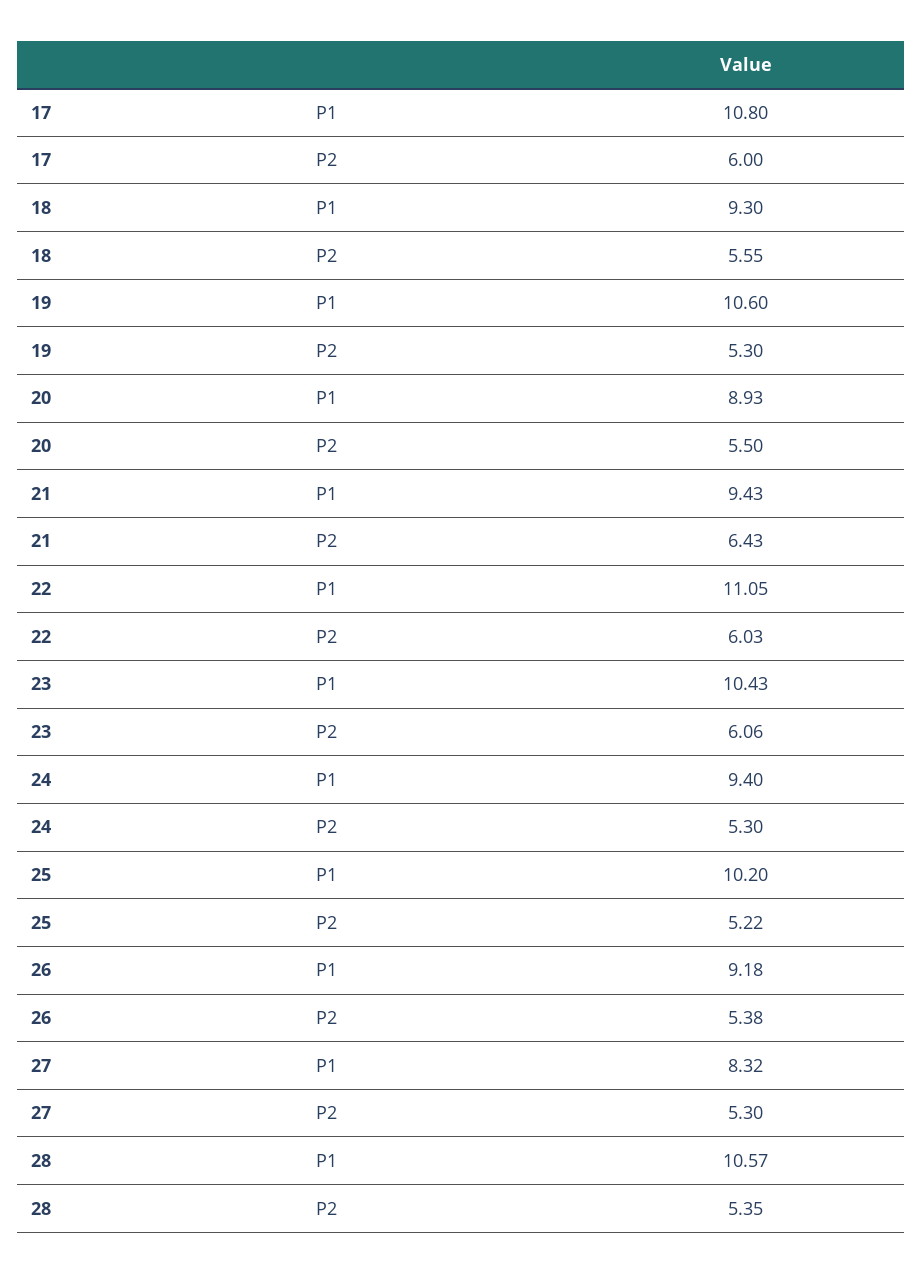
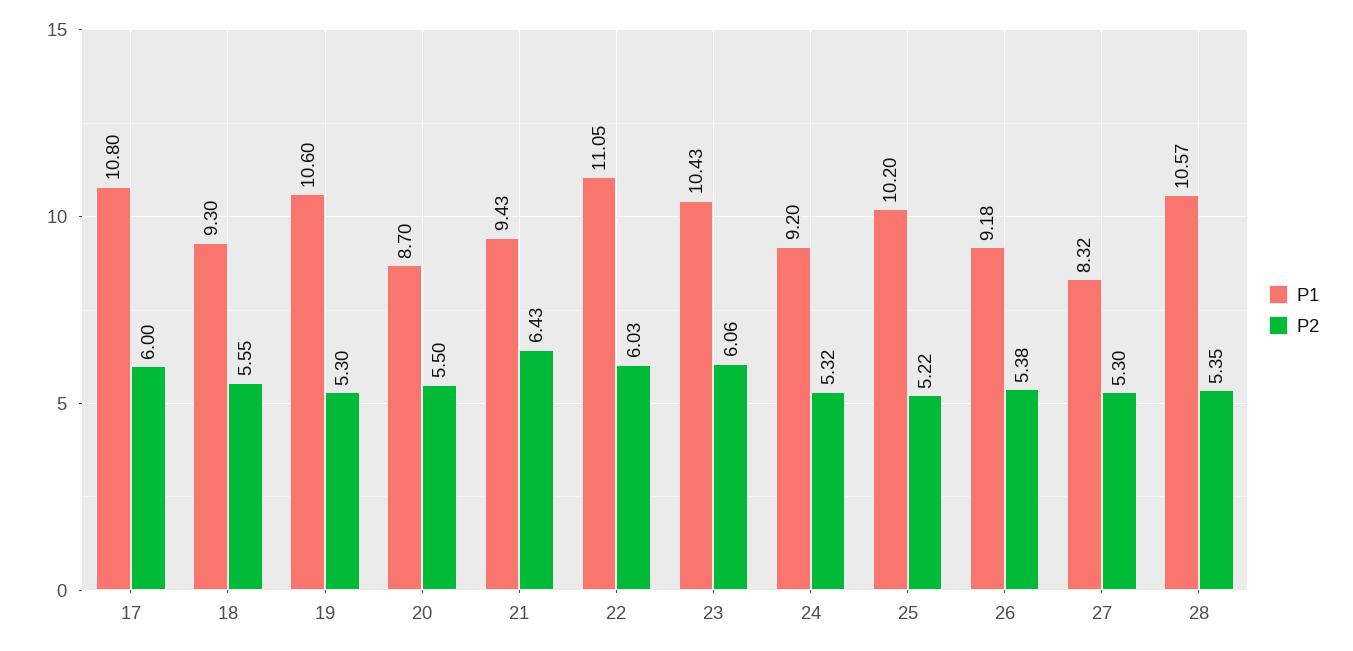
P1, 20: 8.93 -> 8.7
P1, 24: 9.4 -> 9.2
P2, 24: 5.3 -> 5.32

